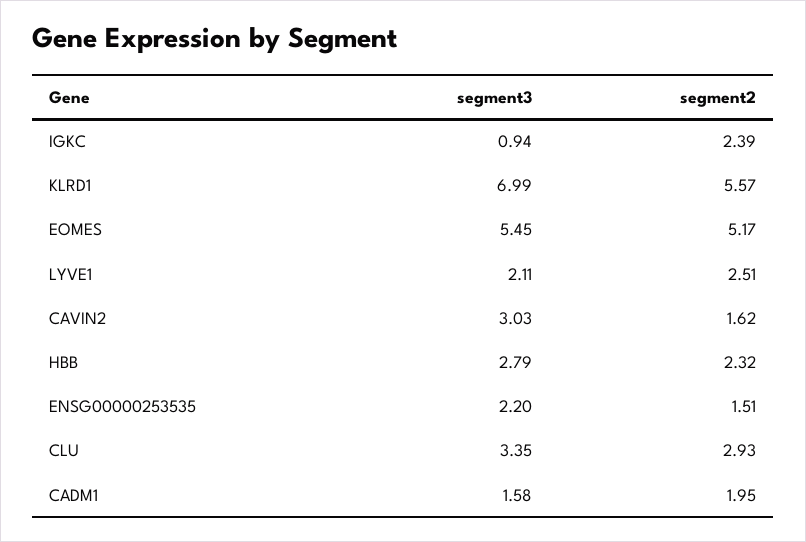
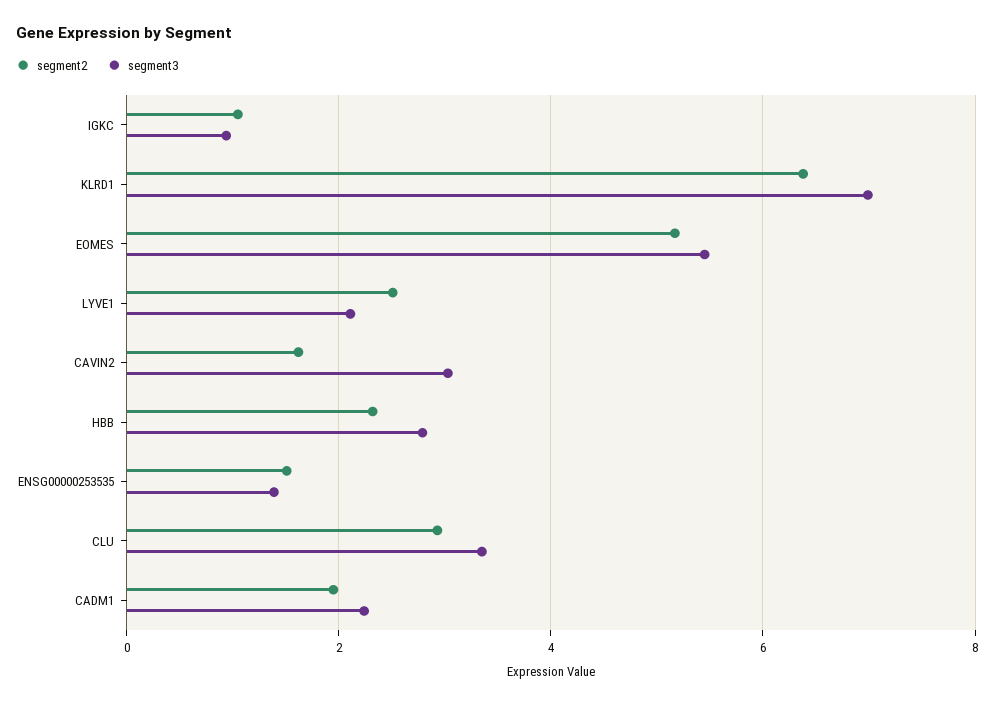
segment2, IGKC: 2.39 -> 1
segment2, KLRD1: 5.57 -> 6.4
segment3, ENSG00000253535: 2.2 -> 1.4
segment3, CADM1: 1.58 -> 2.2

